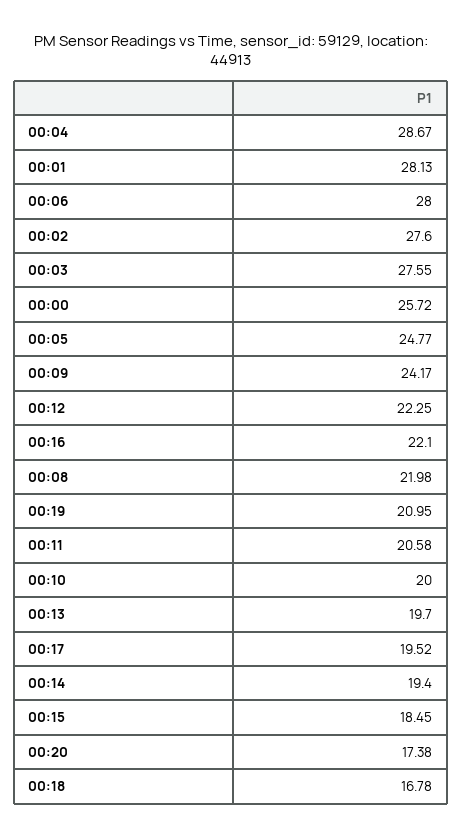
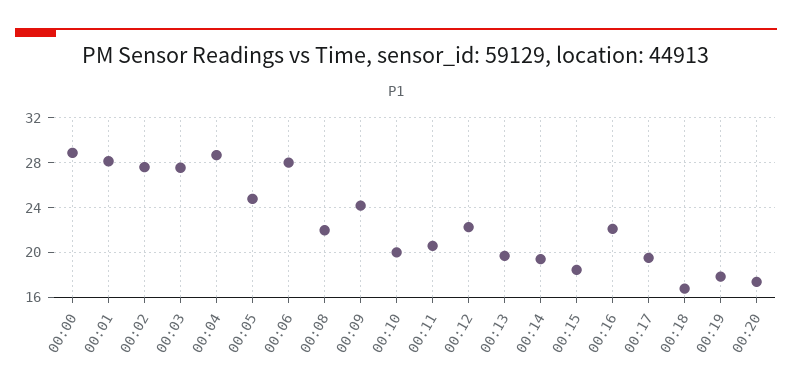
00:00: 25.72 -> 29
00:19: 20.95 -> 18

